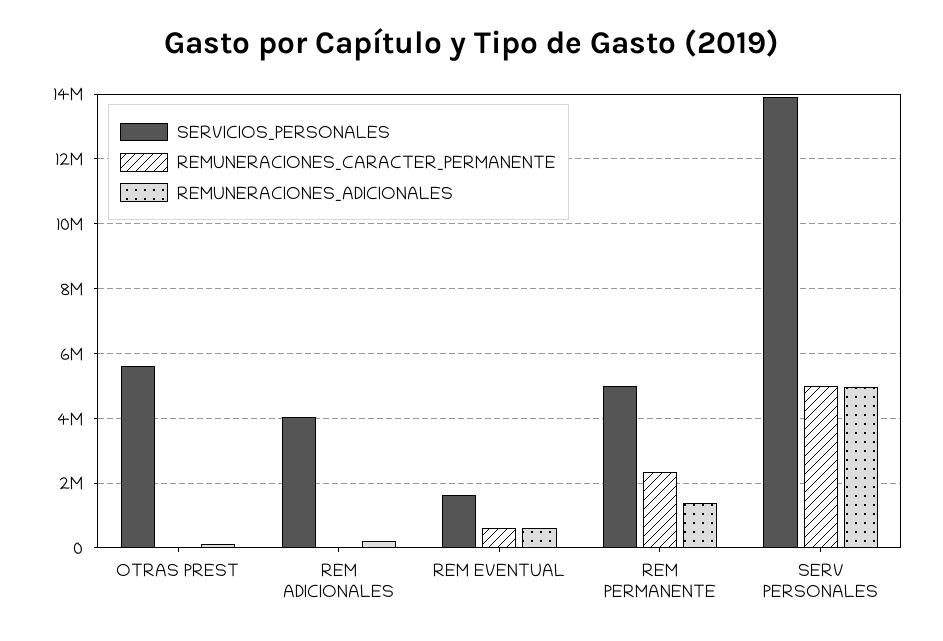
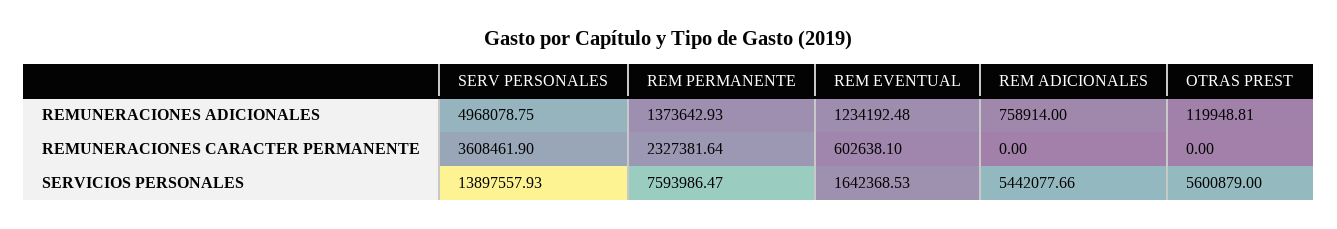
SERVICIOS_PERSONALES, REM ADICIONALES: 4000000 -> 5442077.66
REMUNERACIONES_ADICIONALES, REM ADICIONALES: 200000 -> 758914
REMUNERACIONES_ADICIONALES, REM EVENTUAL: 600000 -> 1234192.48
SERVICIOS_PERSONALES, REM PERMANENTE: 5000000 -> 7593986.47
REMUNERACIONES_CARACTER_PERMANENTE, SERV PERSONALES: 5000000 -> 3608461.9

